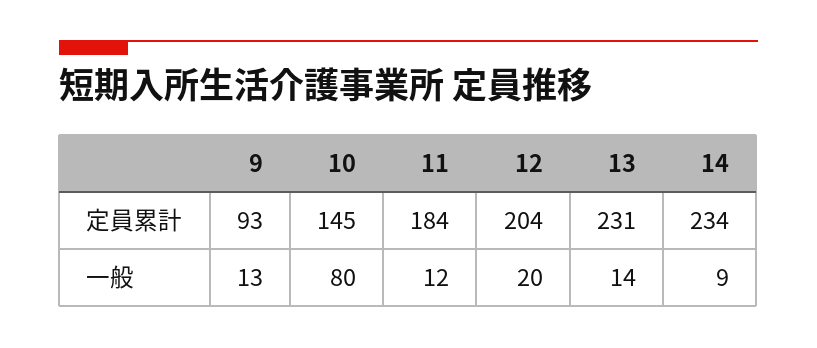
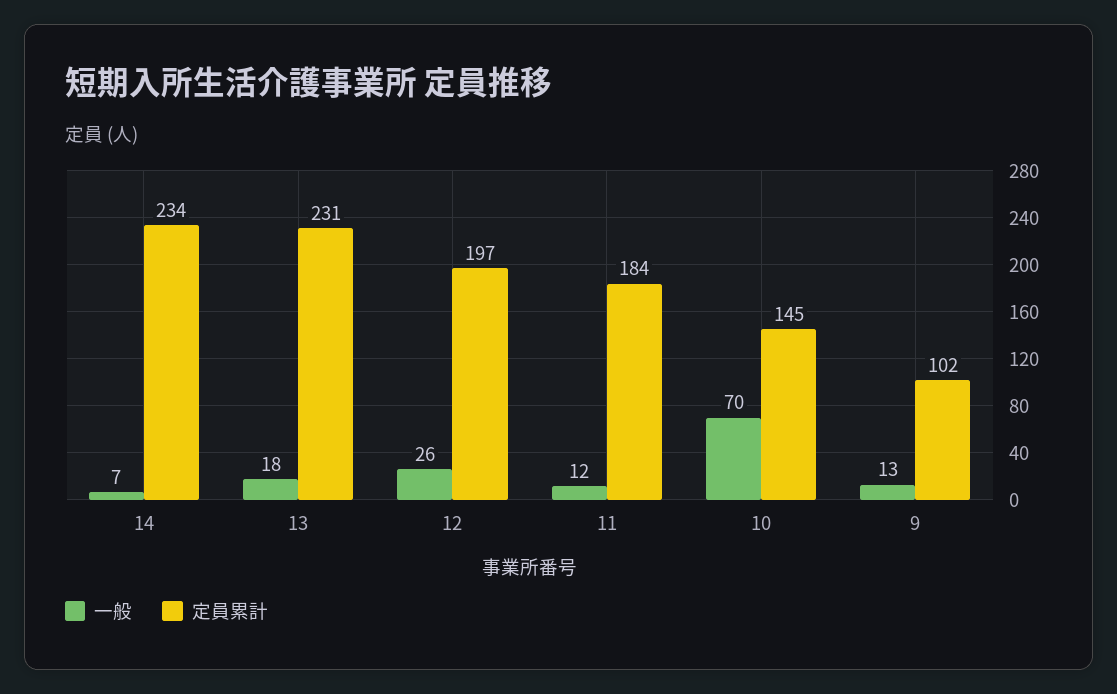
定員累計, 9: 93 -> 102
定員累計, 12: 204 -> 197
一般, 10: 80 -> 70
一般, 12: 20 -> 26
一般, 13: 14 -> 18
一般, 14: 9 -> 7

